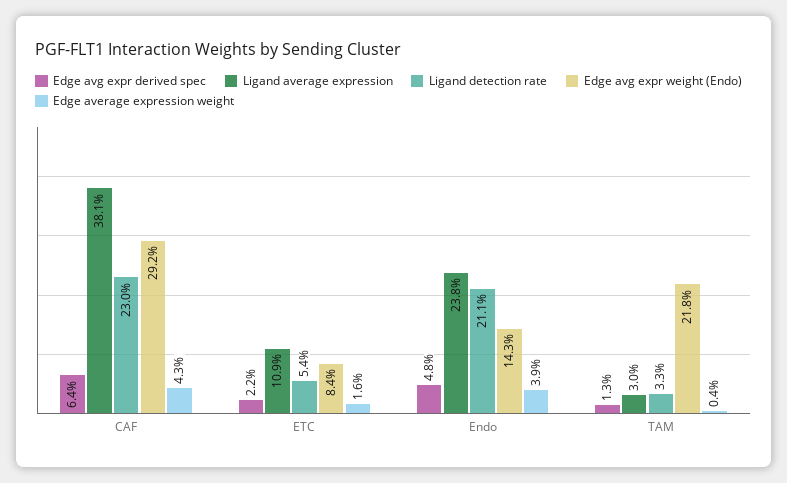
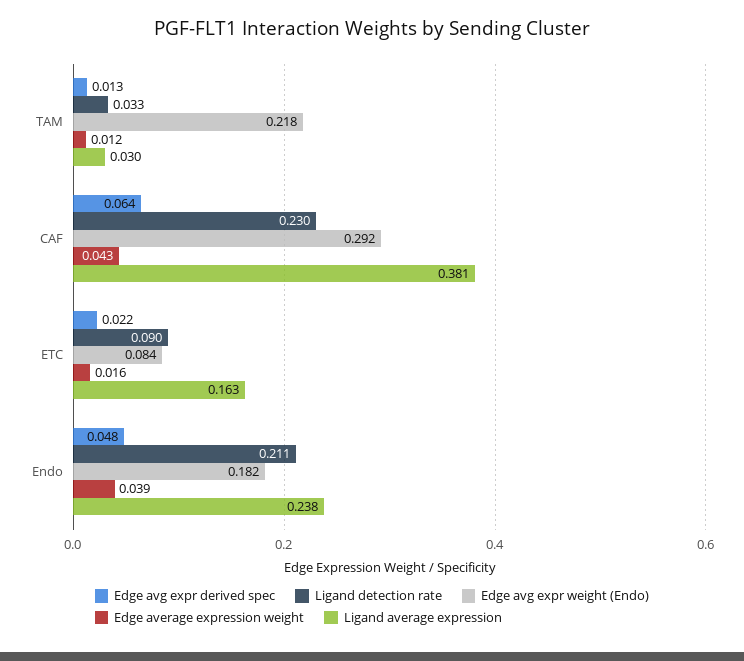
Ligand average expression, ETC: 0.109 -> 0.163
Ligand detection rate, ETC: 0.054 -> 0.09
Edge avg expr weight (Endo), Endo: 0.143 -> 0.182
Edge average expression weight, TAM: 0.004 -> 0.012

